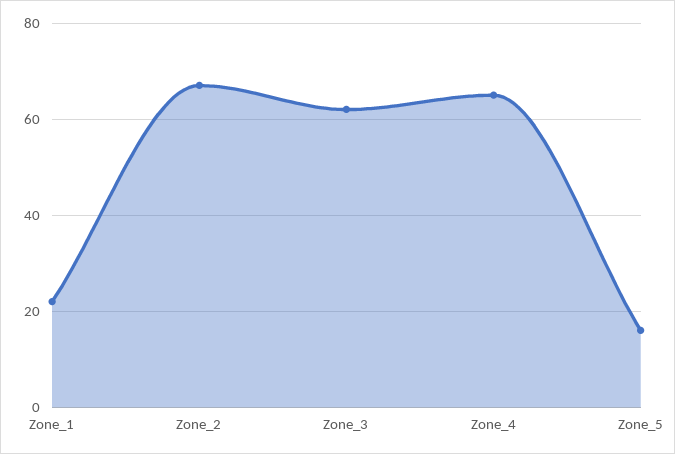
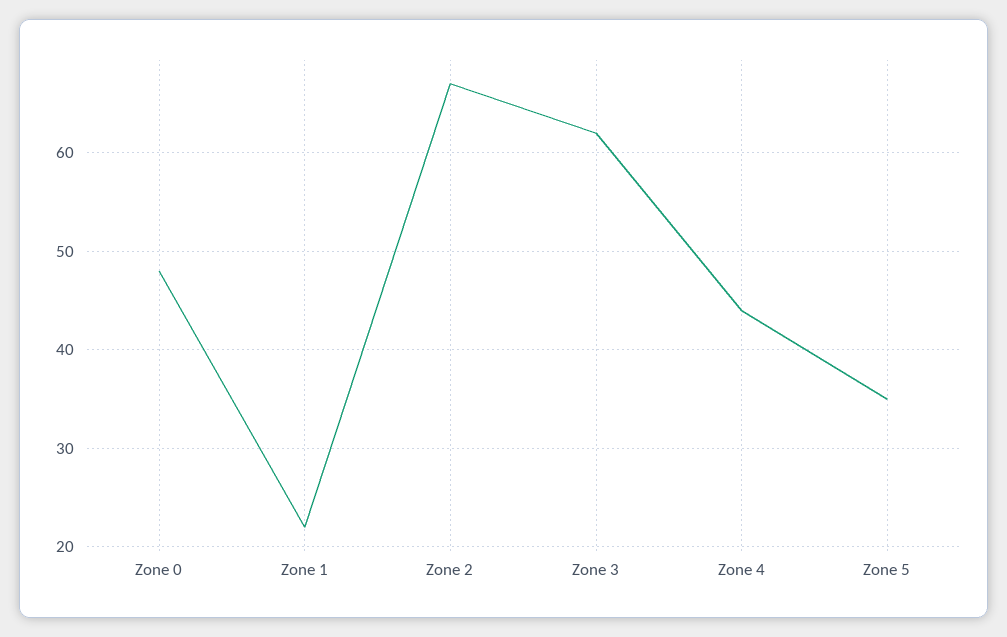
Zone_4: 65 -> 44
Zone_5: 15 -> 35
Zone 0: none -> 48

